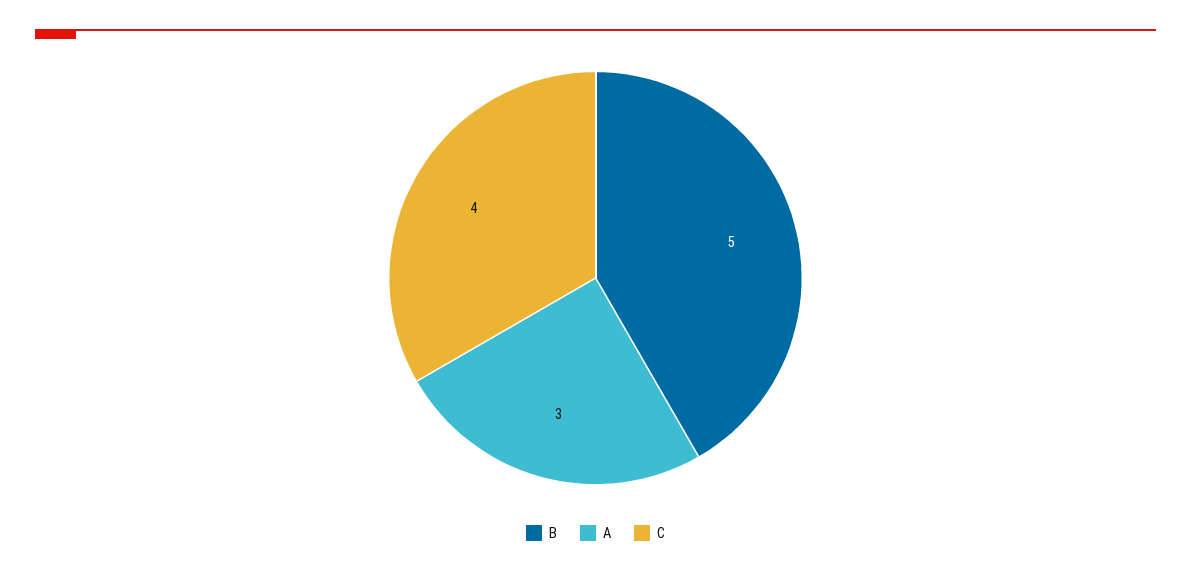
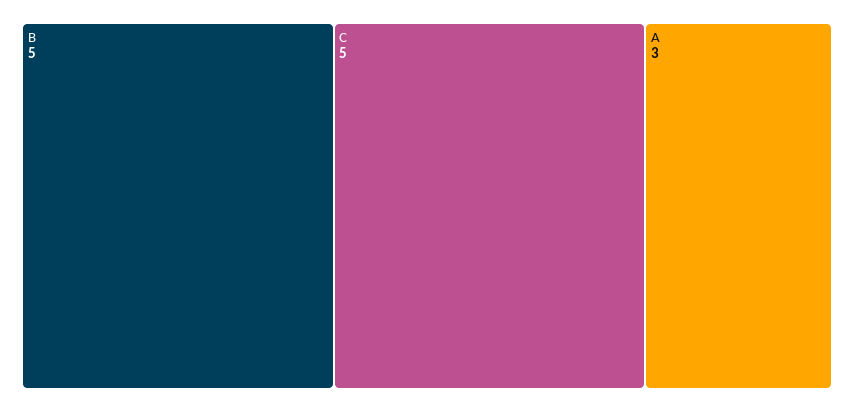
C: 4 -> 5

